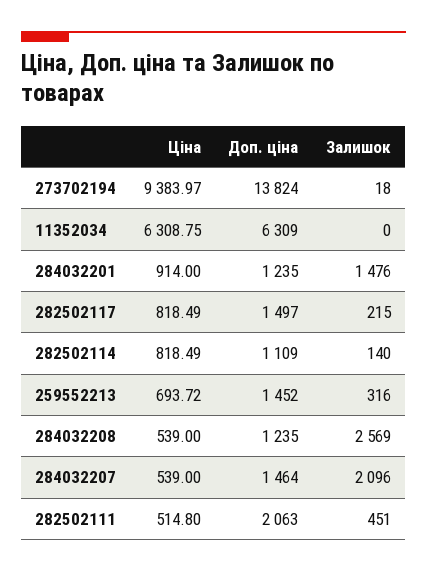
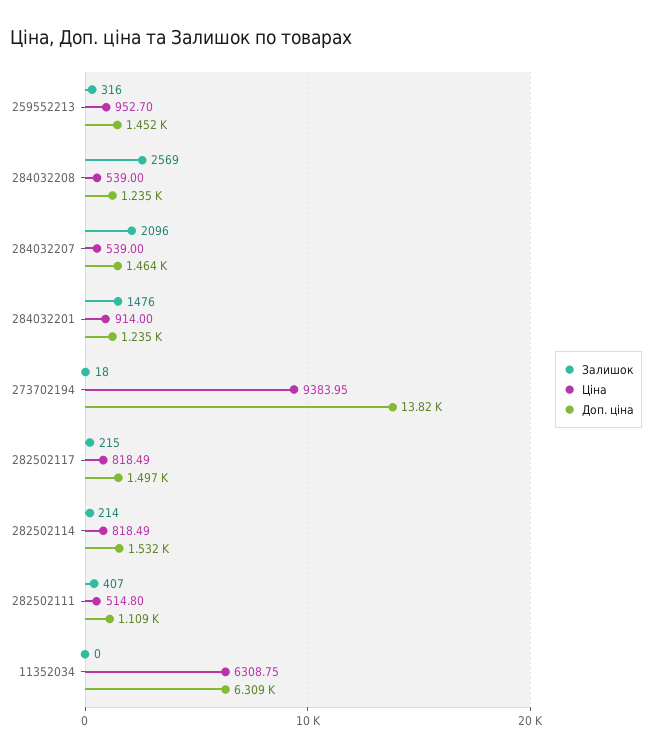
Ціна, 273702194: 9383.97 -> 9383.95
Доп. ціна, 282502114: 1109 -> 1532
Залишок, 282502114: 140 -> 214
Ціна, 259552213: 693.72 -> 952.7
Доп. ціна, 282502111: 2063 -> 1109
Залишок, 282502111: 451 -> 407

